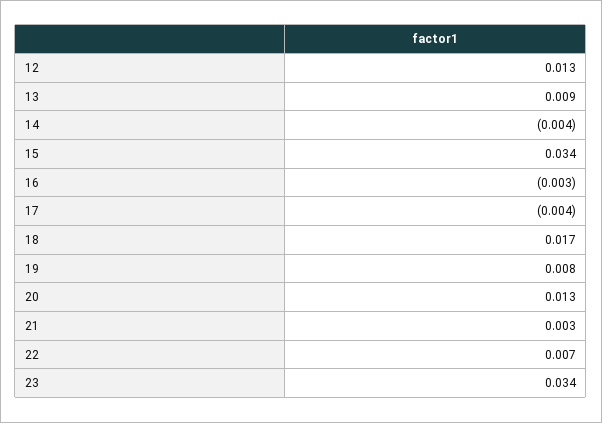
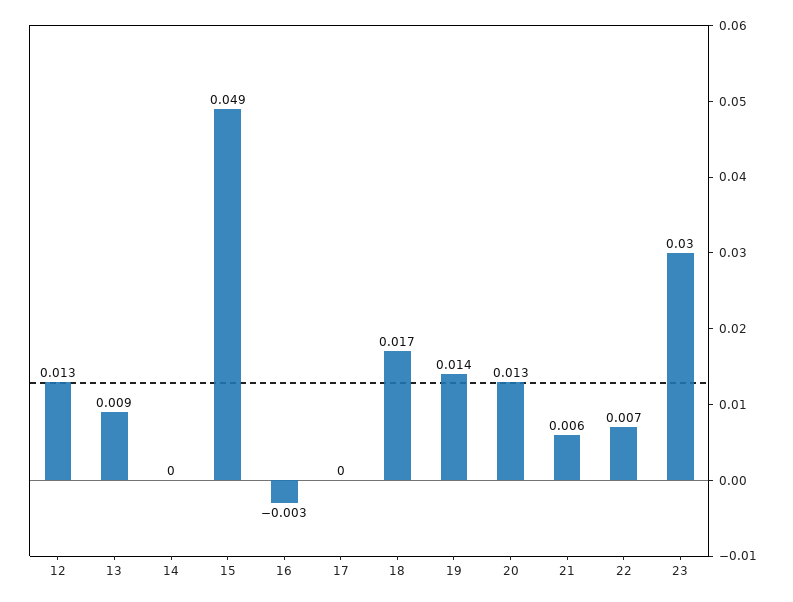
14: -0.004 -> 0
15: 0.034 -> 0.049
17: -0.004 -> 0
19: 0.008 -> 0.014
21: 0.003 -> 0.006
23: 0.034 -> 0.03

